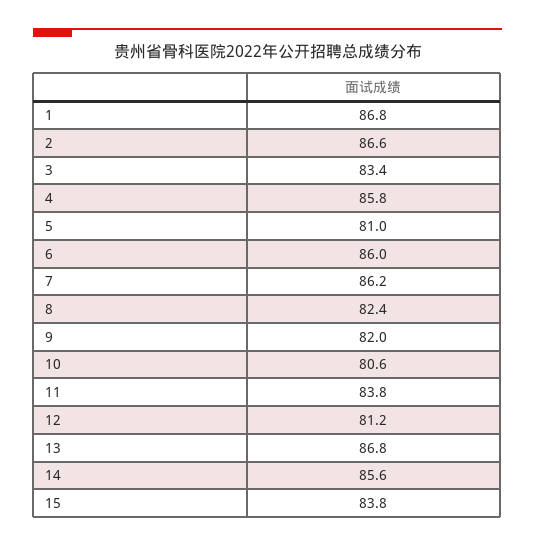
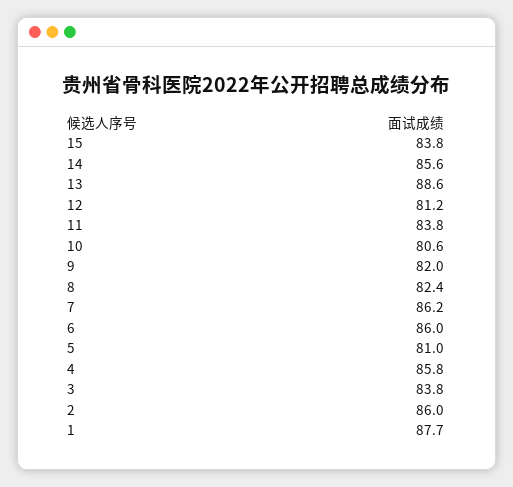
1: 86.8 -> 87.7
2: 86.6 -> 86
3: 83.4 -> 83.8
13: 86.8 -> 88.6

